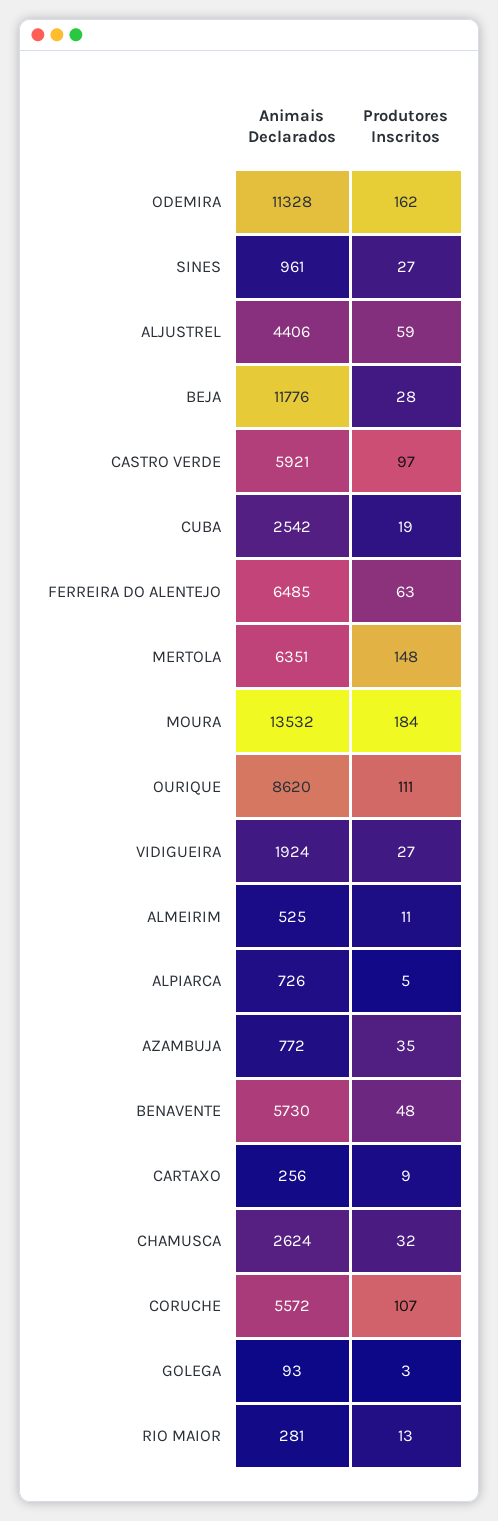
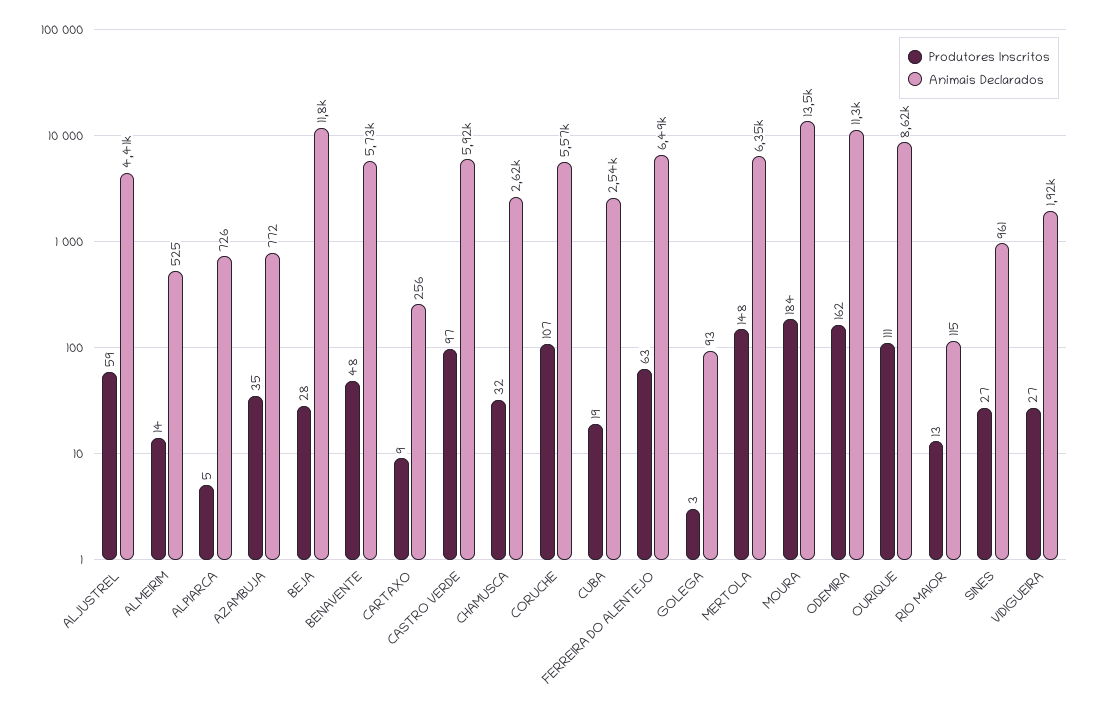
Produtores Inscritos, ALMEIRIM: 11 -> 14
Animais Declarados, RIO MAIOR: 281 -> 115

